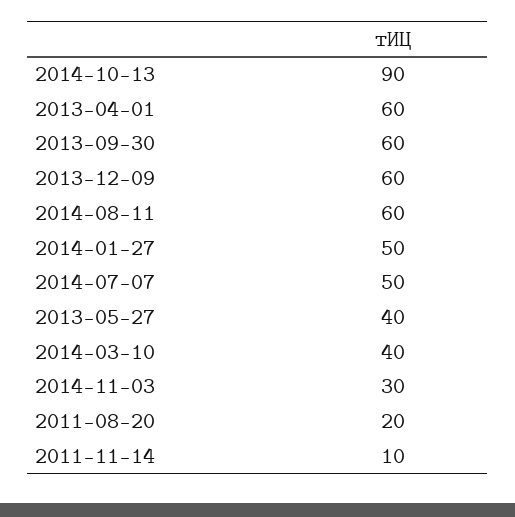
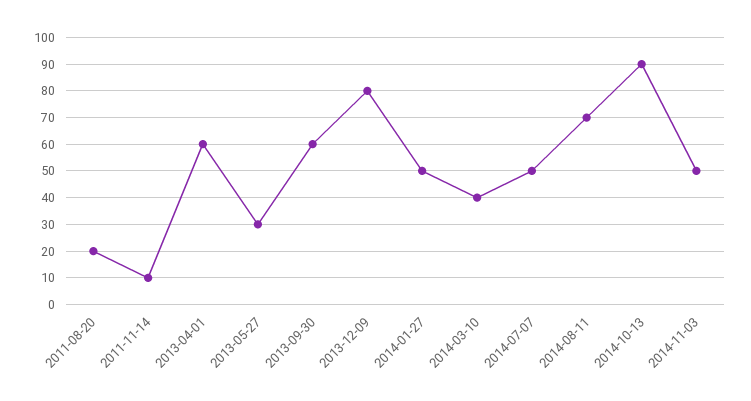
2013-12-09: 60 -> 80
2014-08-11: 60 -> 70
2013-05-27: 40 -> 30
2014-11-03: 30 -> 50

